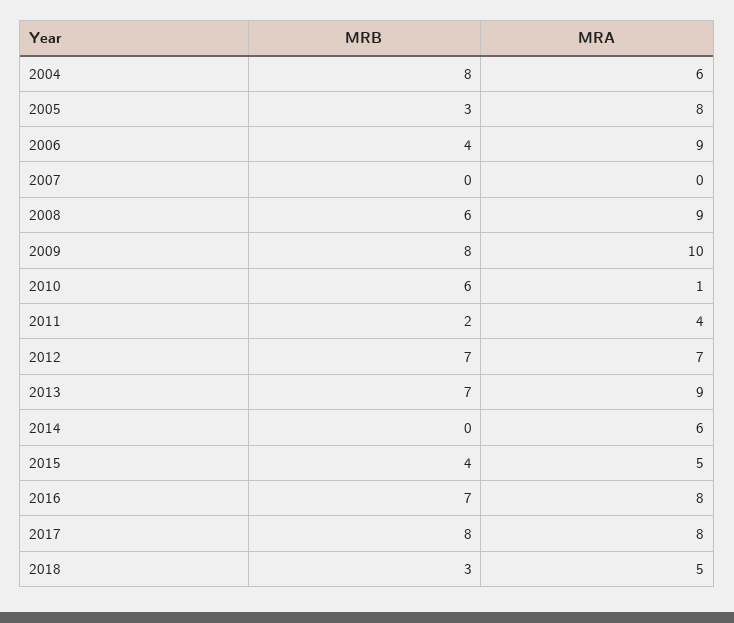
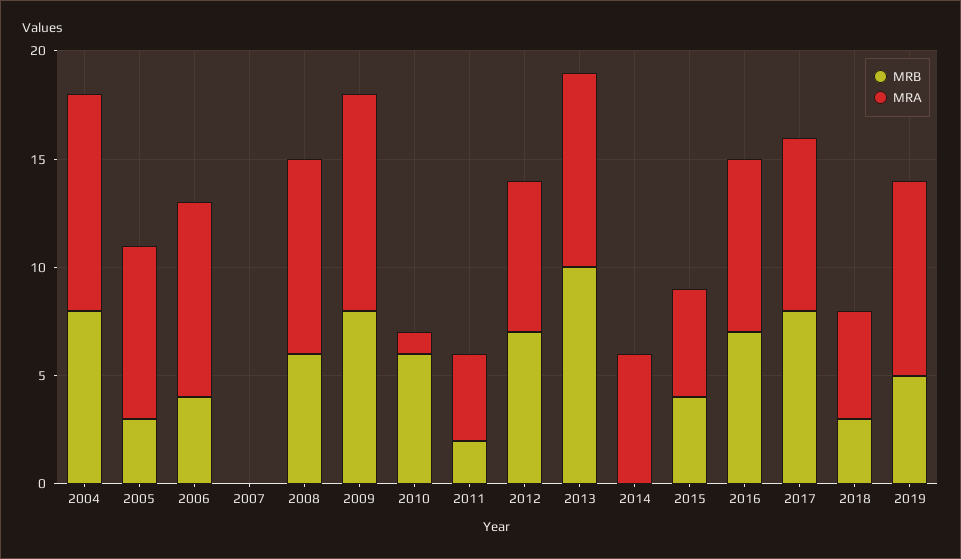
MRA, 2004: 6 -> 10
MRB, 2013: 7 -> 10
MRB, 2019: none -> 5
MRA, 2019: none -> 9

